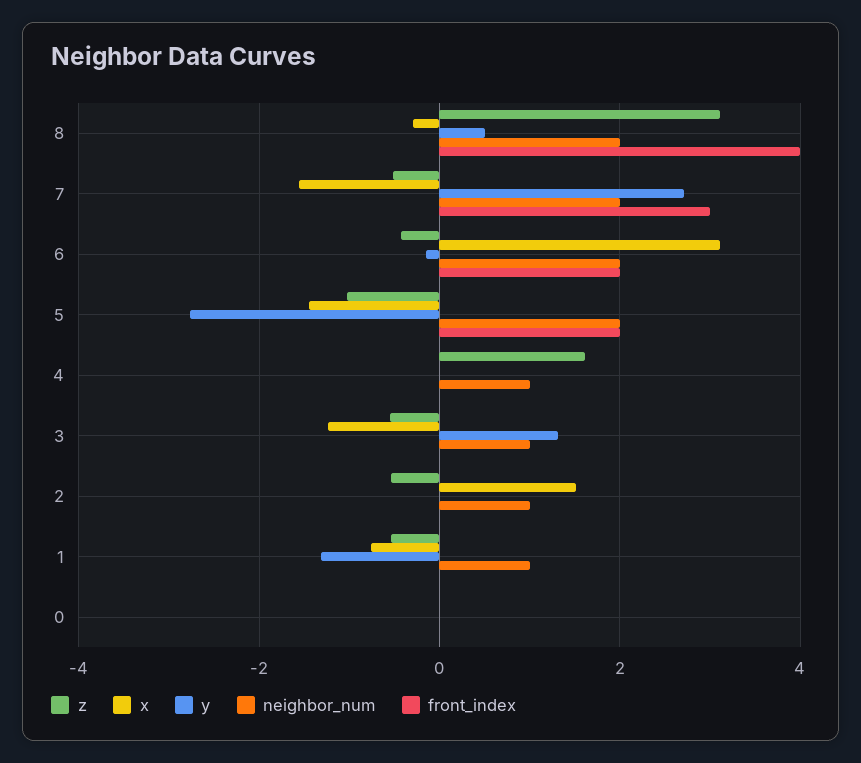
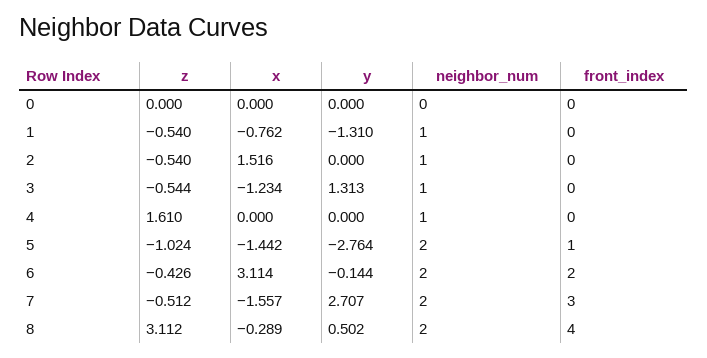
front_index, 5: 2 -> 1

